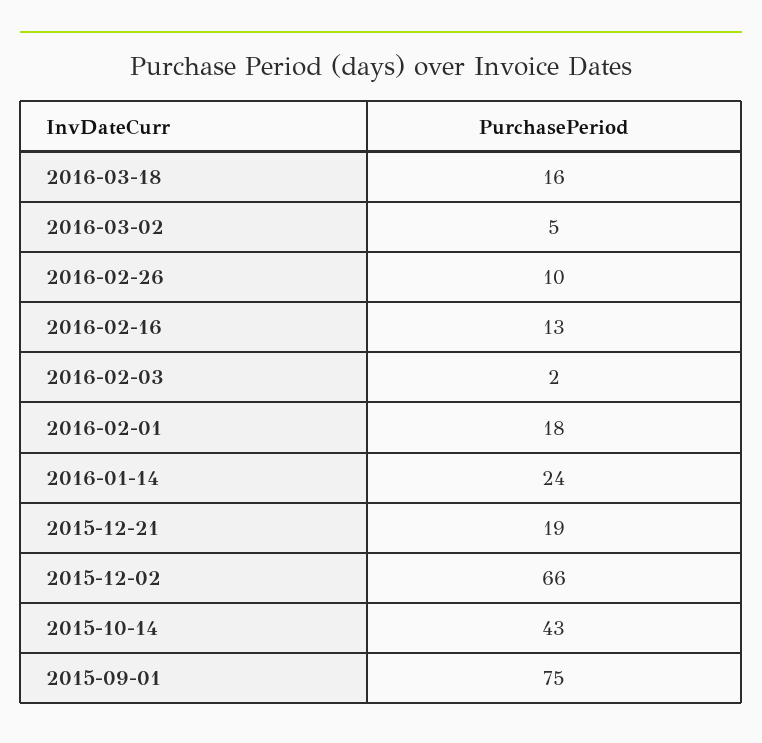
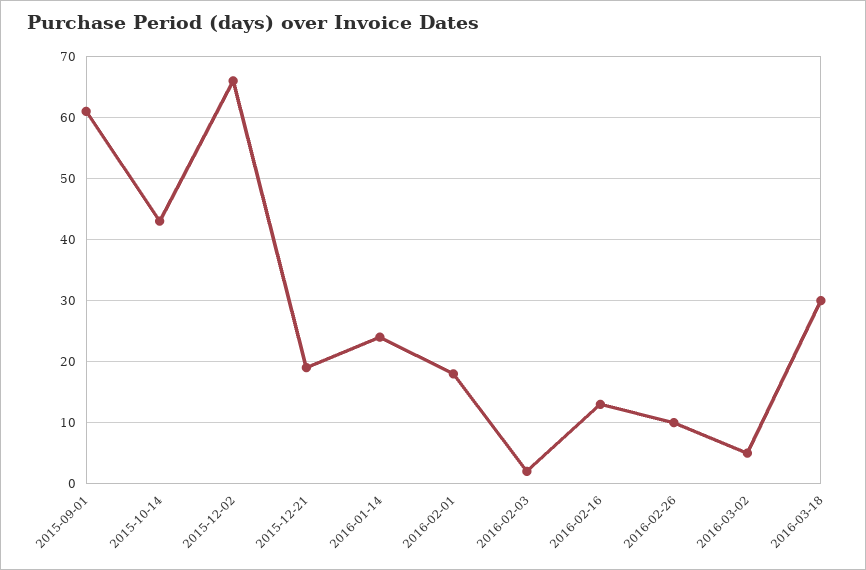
2016-03-18: 16 -> 30
2015-09-01: 75 -> 61

